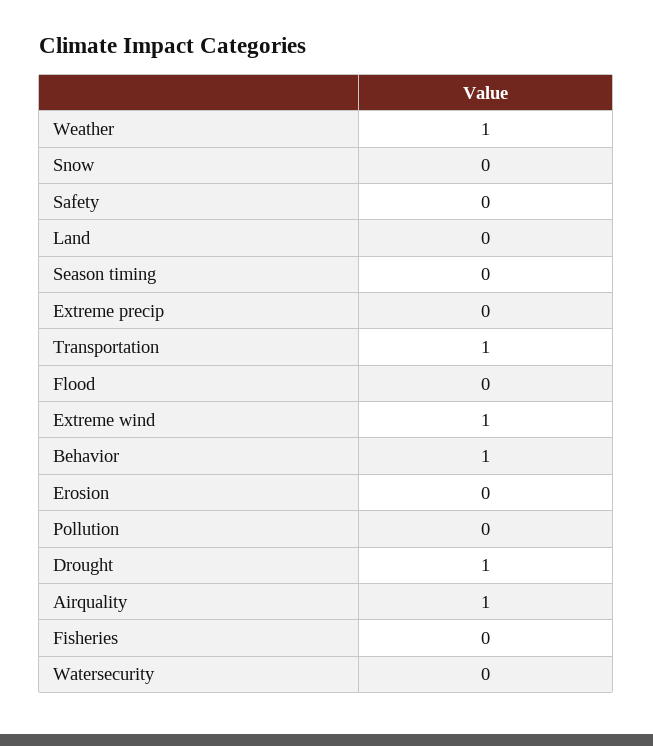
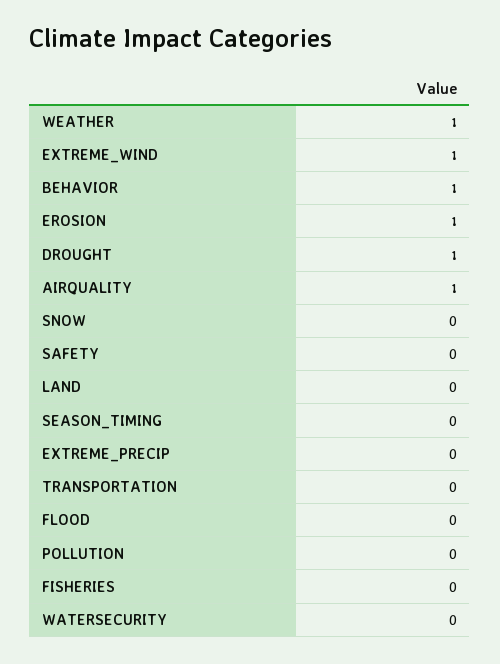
Transportation: 1 -> 0
Erosion: 0 -> 1

